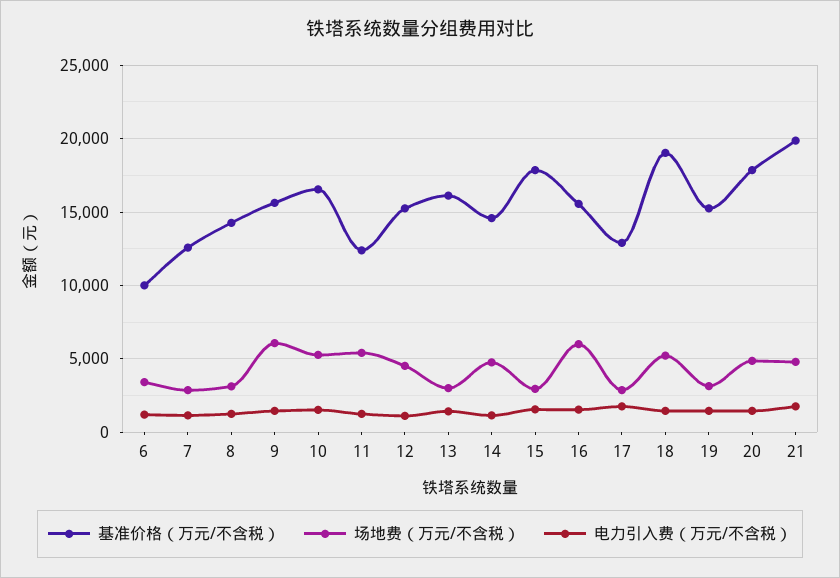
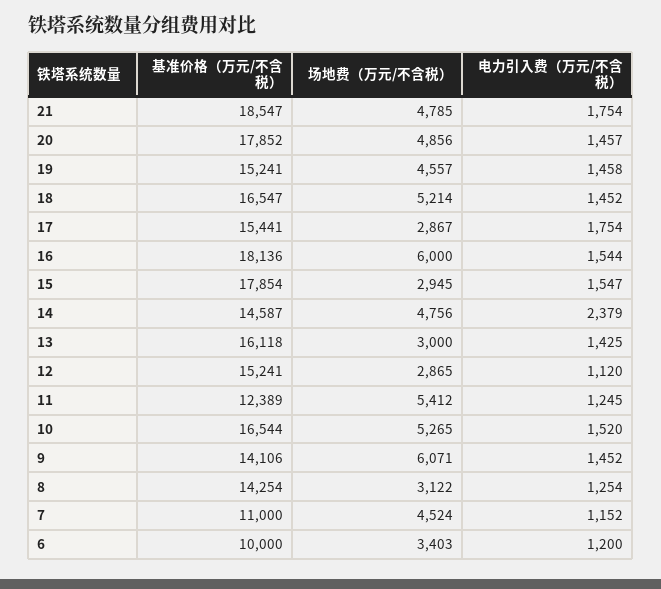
基准价格（万元/不含税）, 7: 12500 -> 11000
场地费（万元/不含税）, 7: 3000 -> 4524
基准价格（万元/不含税）, 9: 15500 -> 14106
场地费（万元/不含税）, 12: 4500 -> 2865
电力引入费（万元/不含税）, 14: 1000 -> 2379
基准价格（万元/不含税）, 16: 15500 -> 18136
基准价格（万元/不含税）, 17: 13000 -> 15441
基准价格（万元/不含税）, 18: 19000 -> 16547
场地费（万元/不含税）, 19: 3000 -> 4557
基准价格（万元/不含税）, 21: 20000 -> 18547

